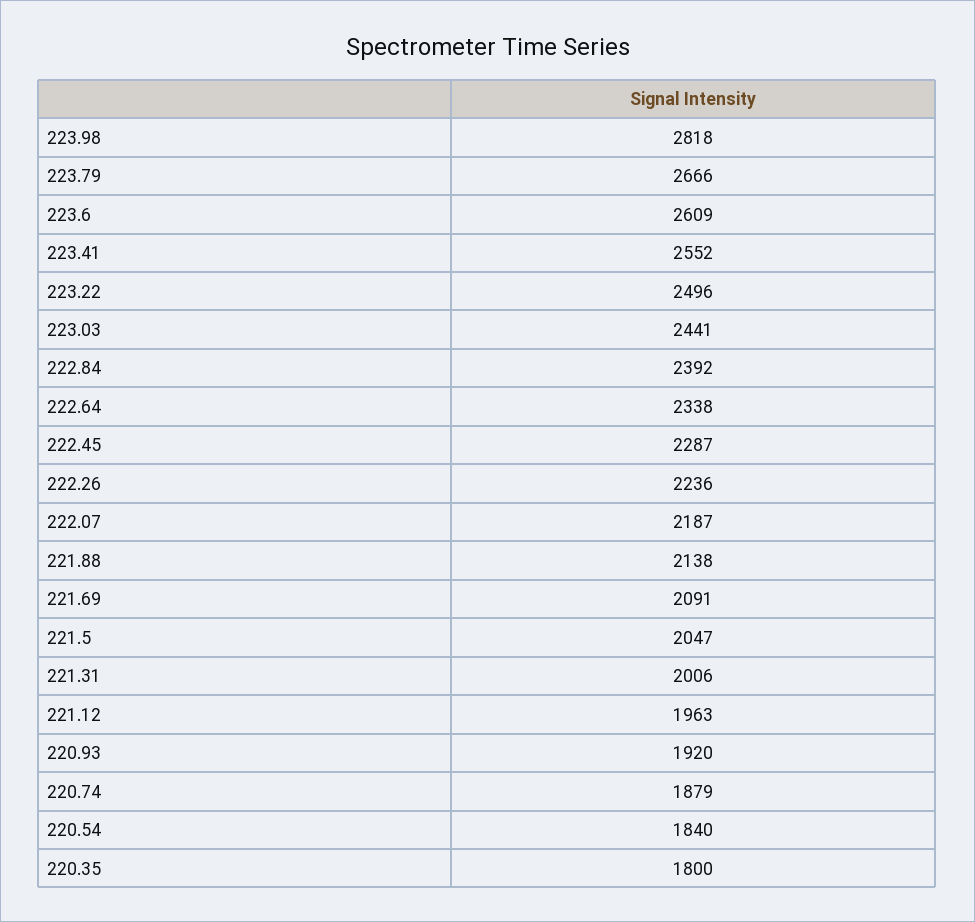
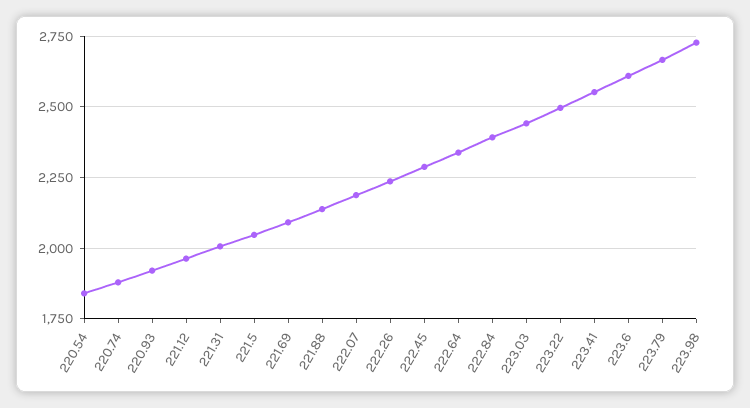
223.98: 2818 -> 2725
220.35: 1800 -> none

